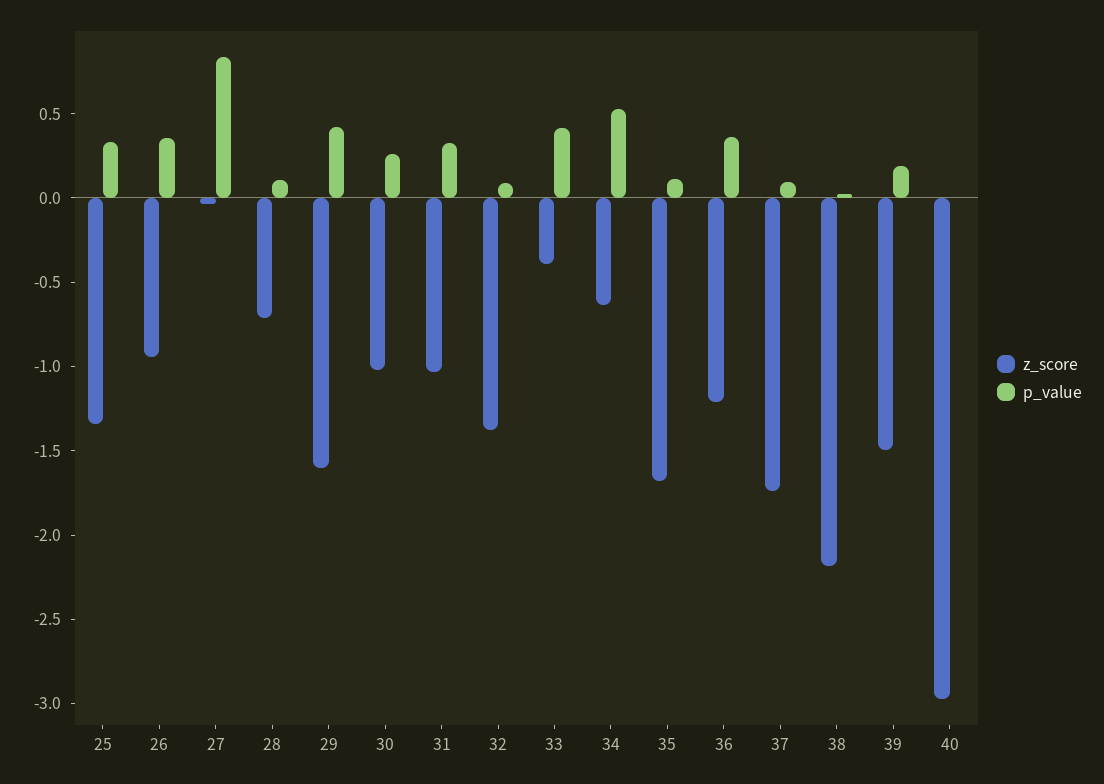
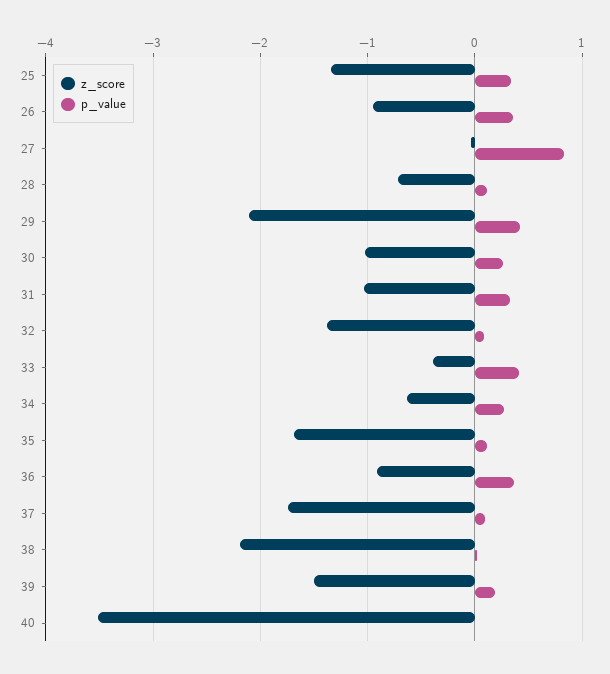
z_score, 29: -1.6 -> -2.1
p_value, 34: 0.5 -> 0.3
z_score, 36: -1.2 -> -0.9
z_score, 40: -3 -> -3.5

